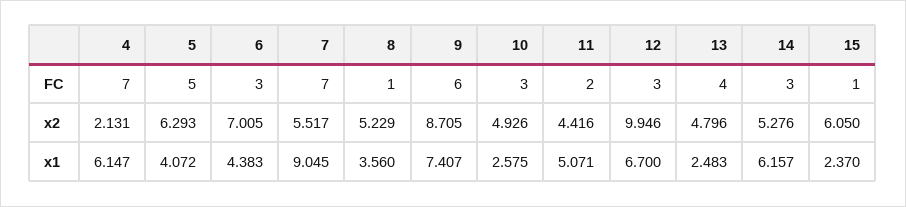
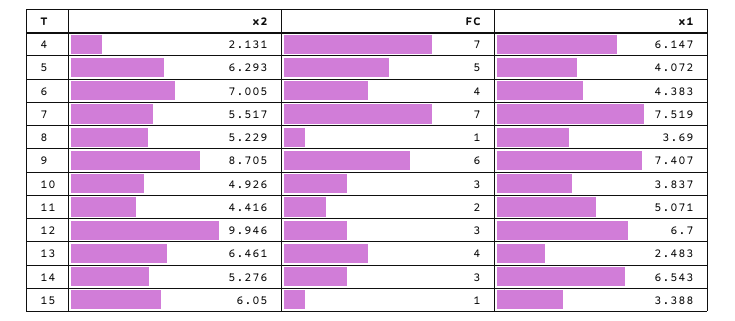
6, FC: 3 -> 4
13, x2: 4.796 -> 6.461
7, x1: 9.045 -> 7.519
8, x1: 3.56 -> 3.69
10, x1: 2.575 -> 3.837
14, x1: 6.157 -> 6.543
15, x1: 2.37 -> 3.388

